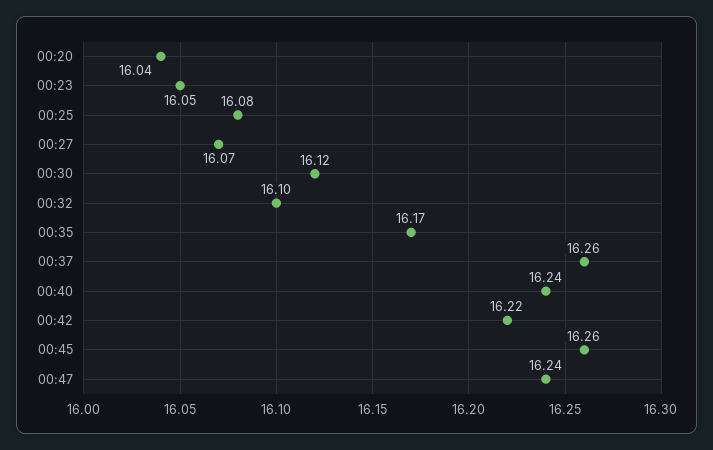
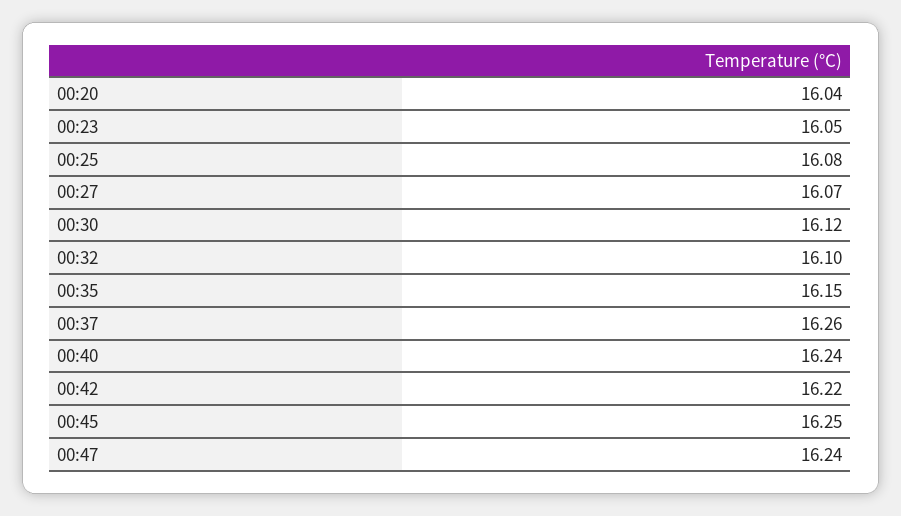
00:35: 16.17 -> 16.15
00:45: 16.26 -> 16.25

